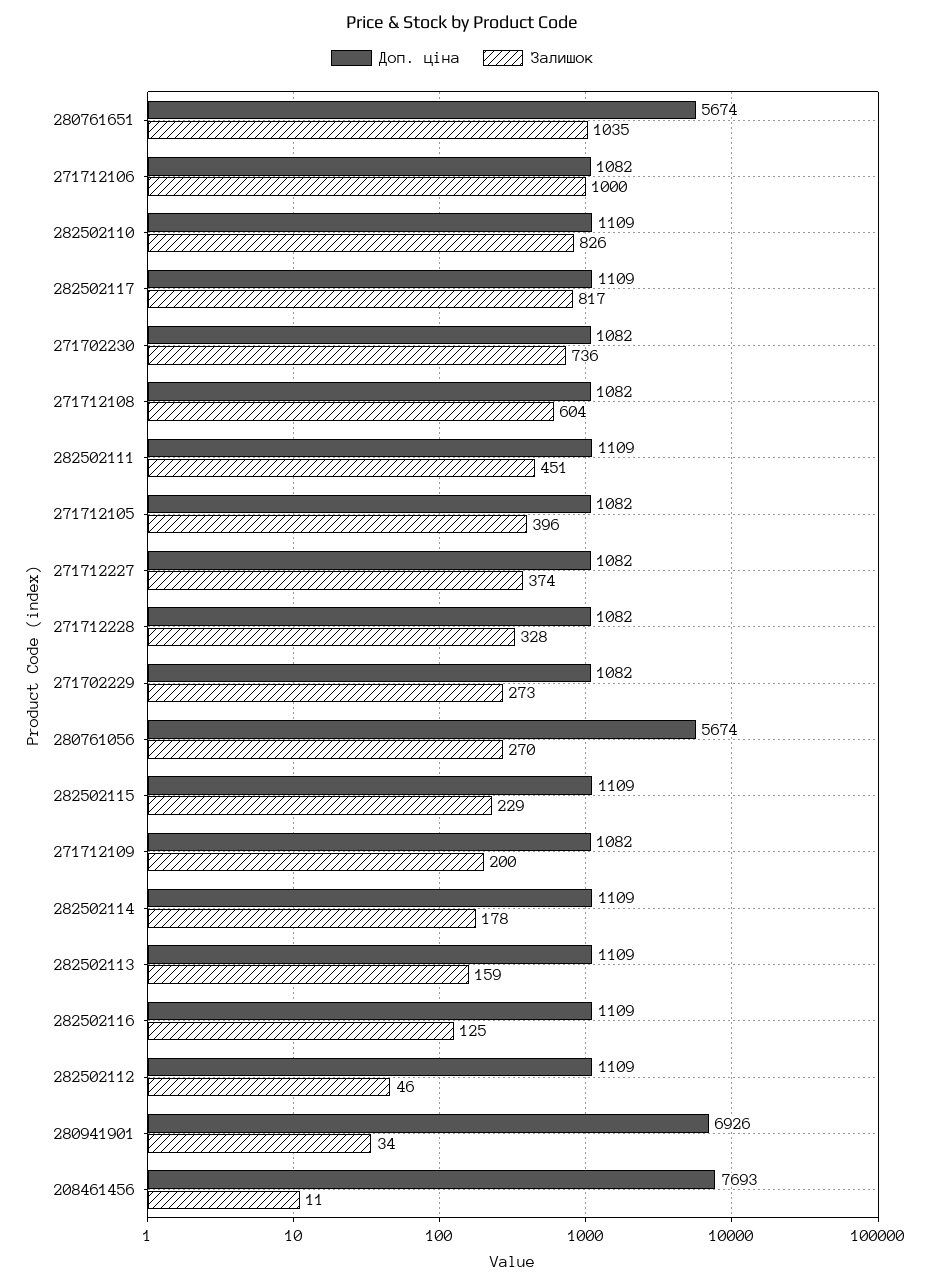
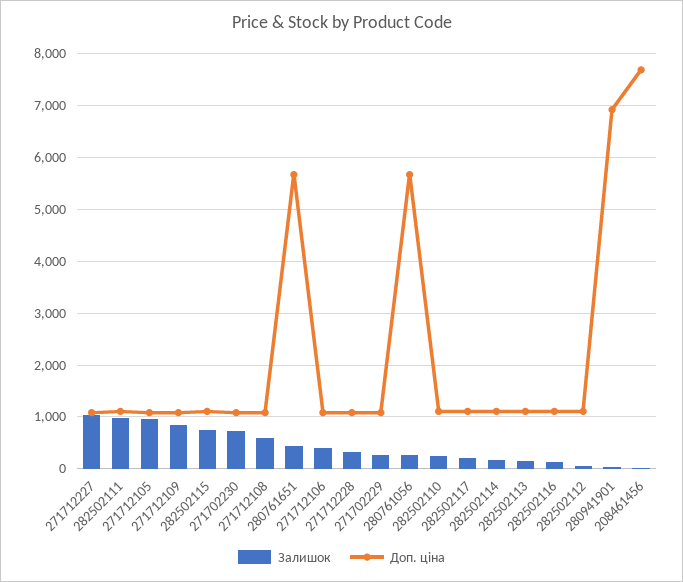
Залишок, 280761651: 1035 -> 400
Залишок, 271712106: 1000 -> 400
Залишок, 282502110: 826 -> 200
Залишок, 282502117: 817 -> 200
Залишок, 282502111: 451 -> 1000
Залишок, 271712105: 396 -> 1000
Залишок, 271712227: 374 -> 1000
Залишок, 282502115: 229 -> 800
Залишок, 271712109: 200 -> 800

